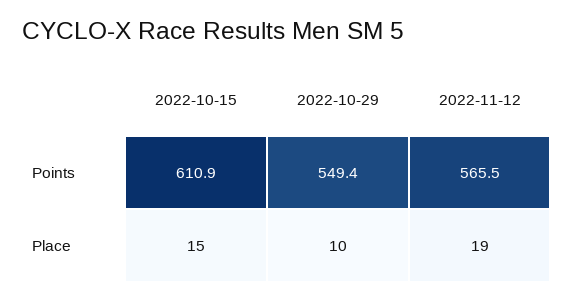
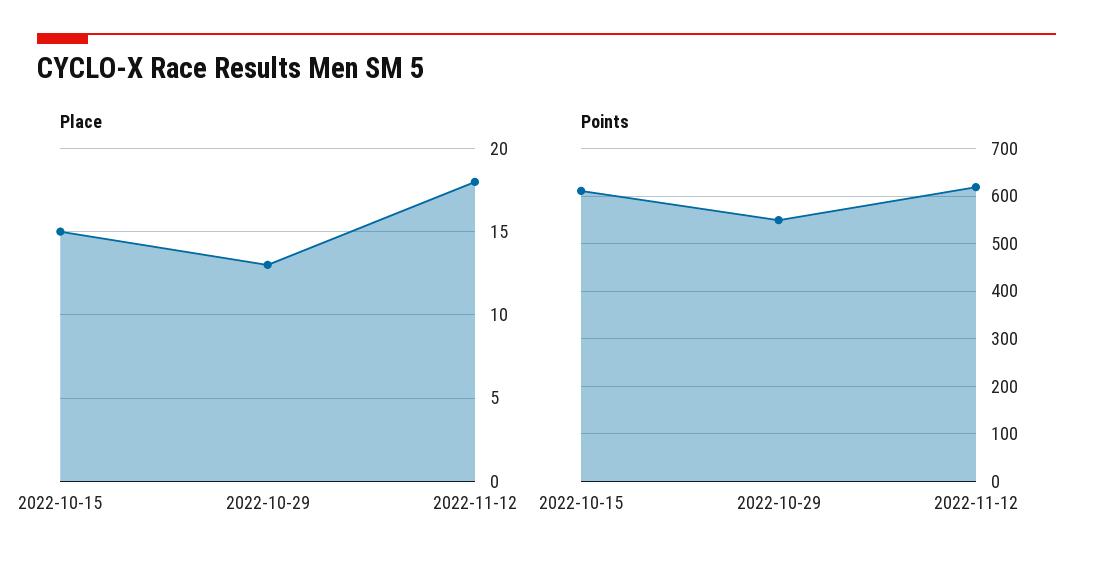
Points, 2022-11-12: 565.5 -> 620
Place, 2022-10-29: 10 -> 13
Place, 2022-11-12: 19 -> 18

